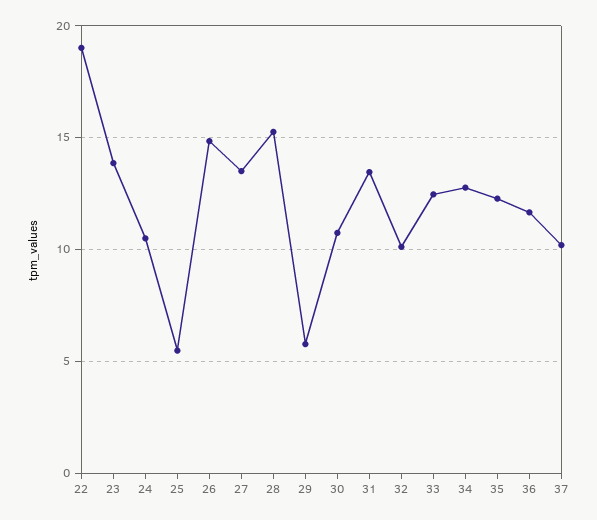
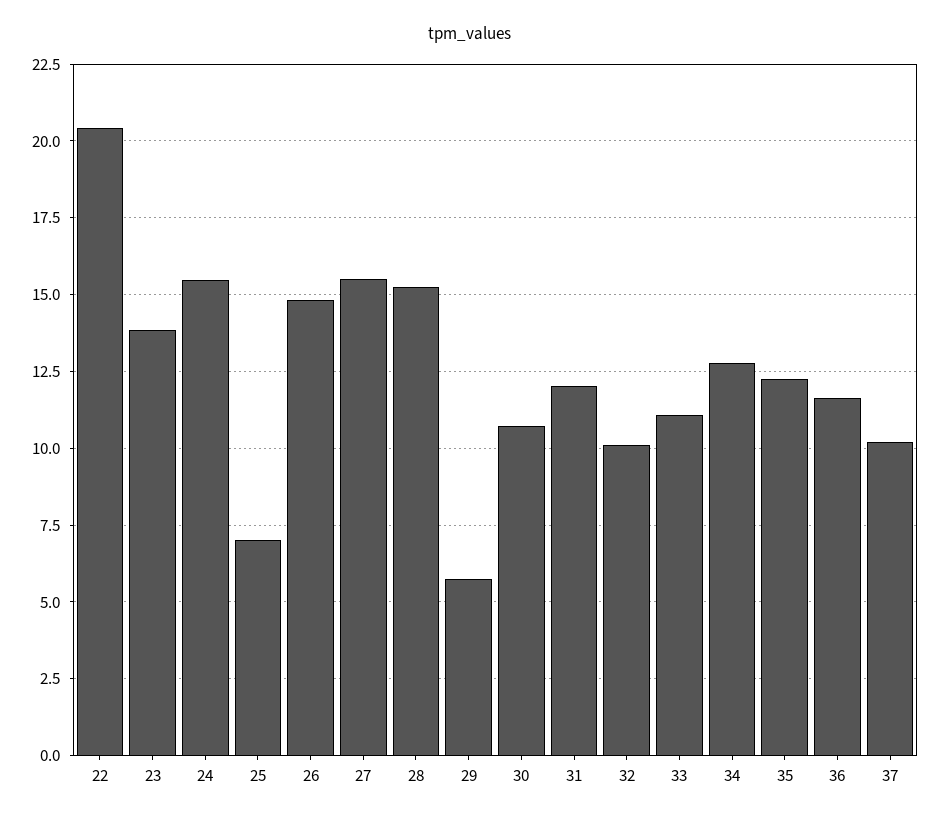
22: 19 -> 20.5
24: 10.5 -> 15.5
25: 5.5 -> 7
27: 13.5 -> 15.5
31: 13.5 -> 12
33: 12.5 -> 11

